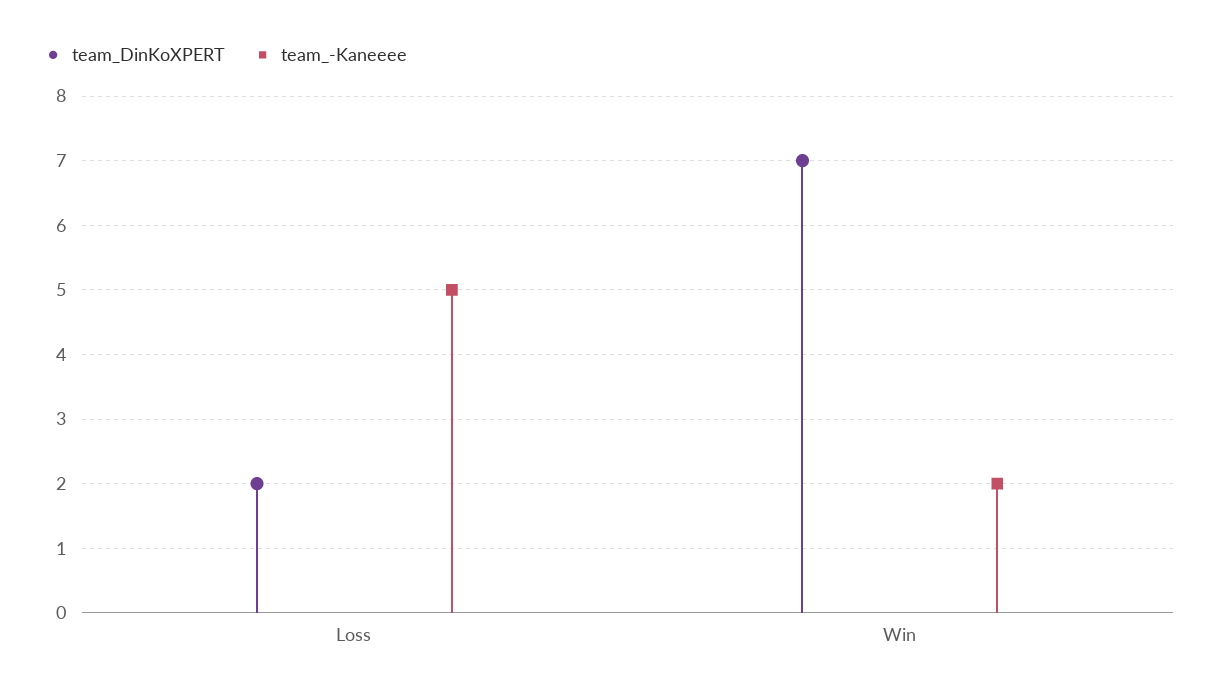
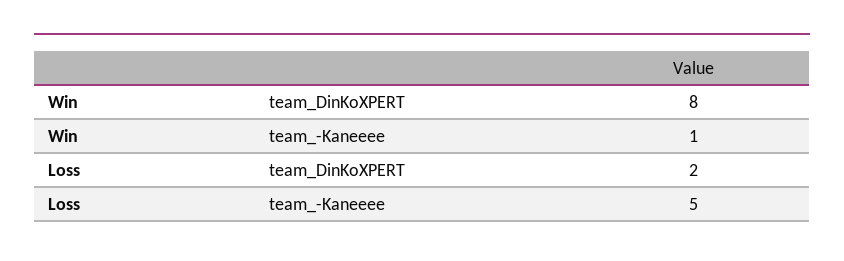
team_DinKoXPERT, Win: 7 -> 8
team_-Kaneeee, Win: 2 -> 1

